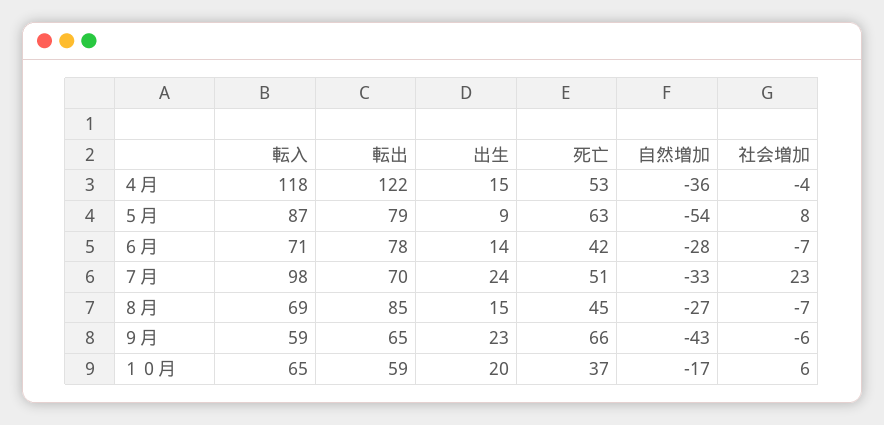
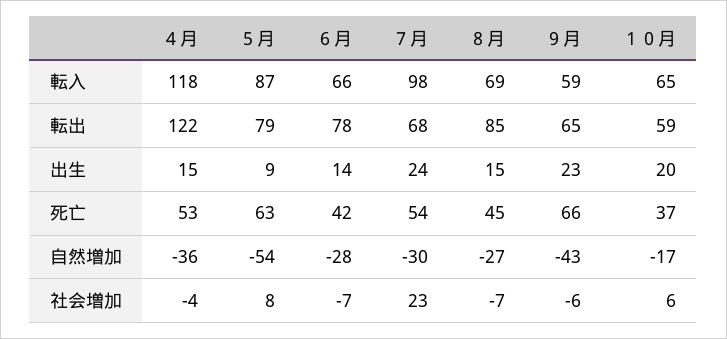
転入, ６月: 71 -> 66
転出, ７月: 70 -> 68
死亡, ７月: 51 -> 54
自然増加, ７月: -33 -> -30

